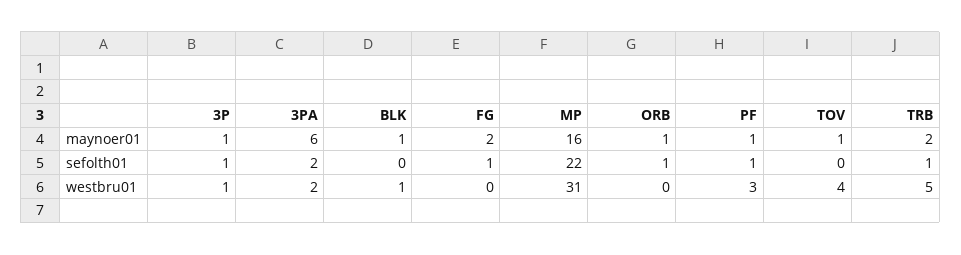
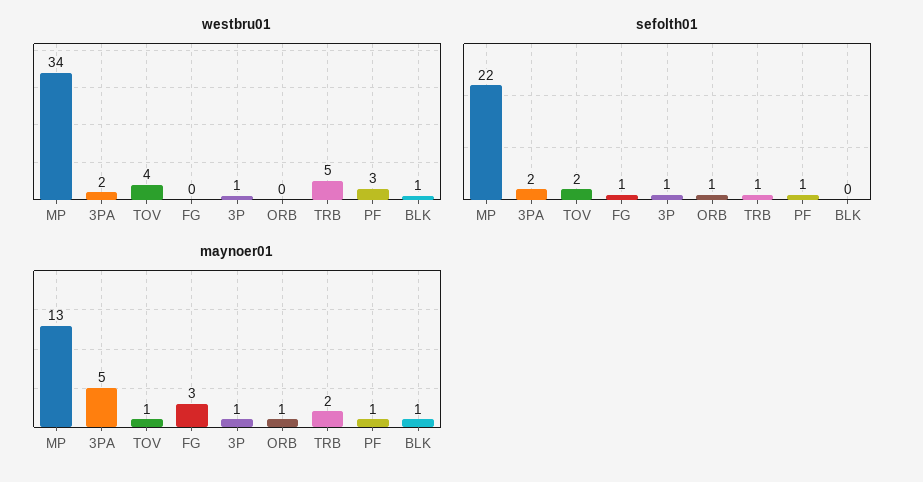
maynoer01, 3PA: 6 -> 5
maynoer01, FG: 2 -> 3
maynoer01, MP: 16 -> 13
sefolth01, TOV: 0 -> 2
westbru01, MP: 31 -> 34

